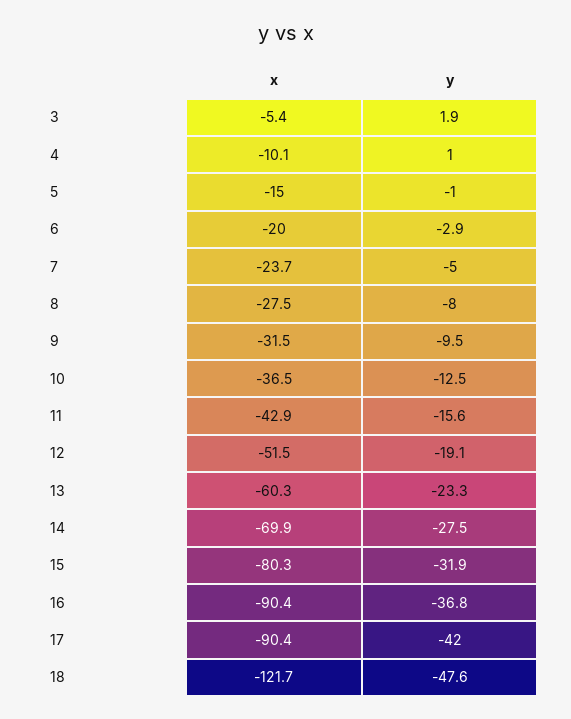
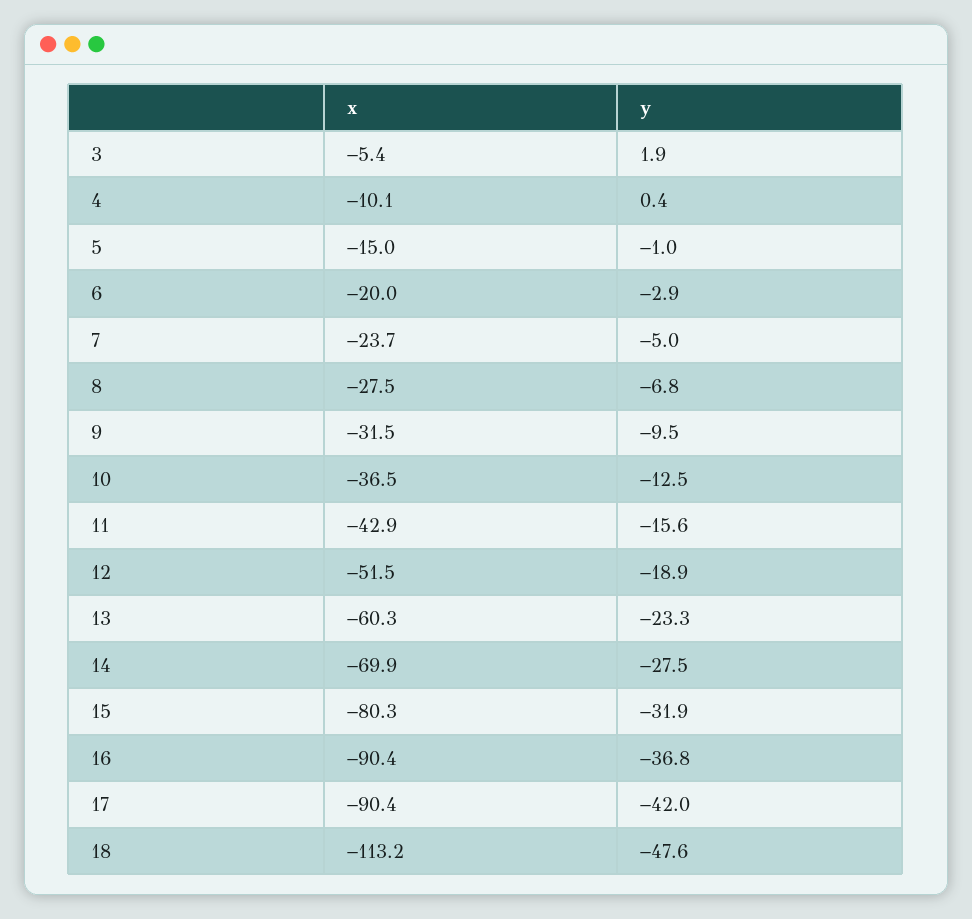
y, 4: 1 -> 0.4
y, 8: -8 -> -6.8
y, 12: -19.1 -> -18.9
x, 18: -121.7 -> -113.2

